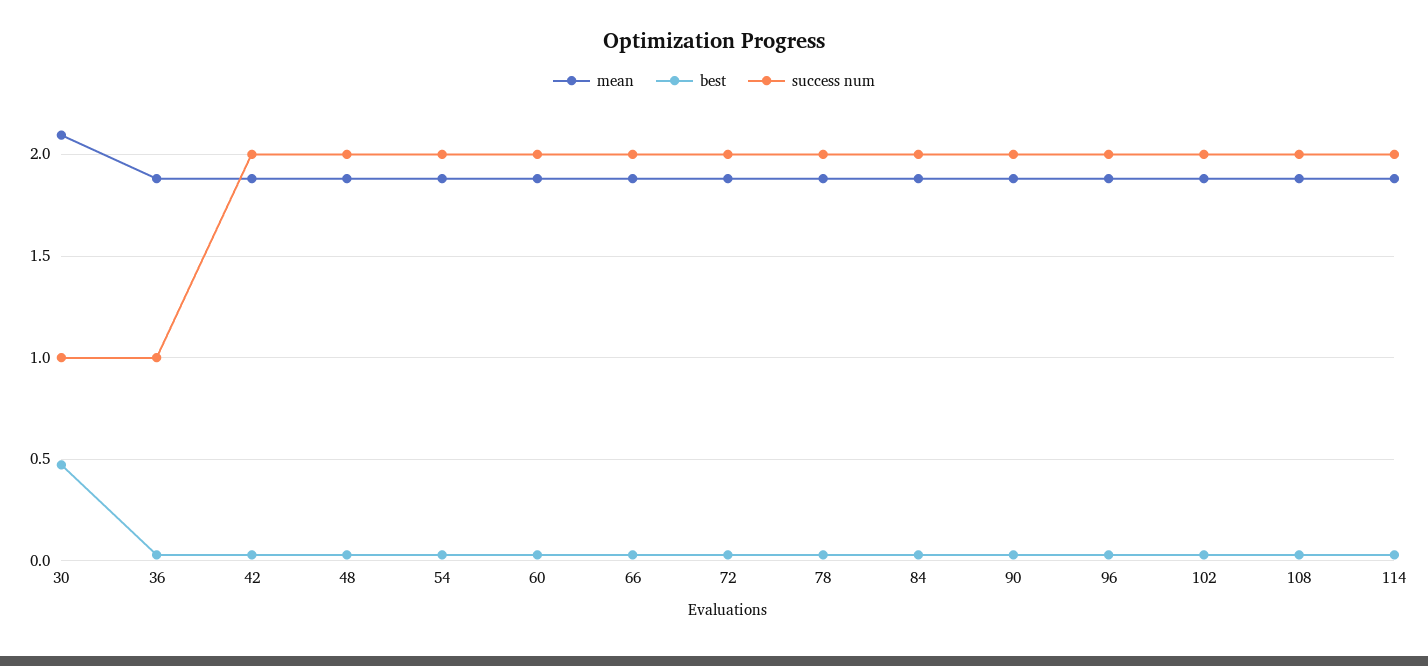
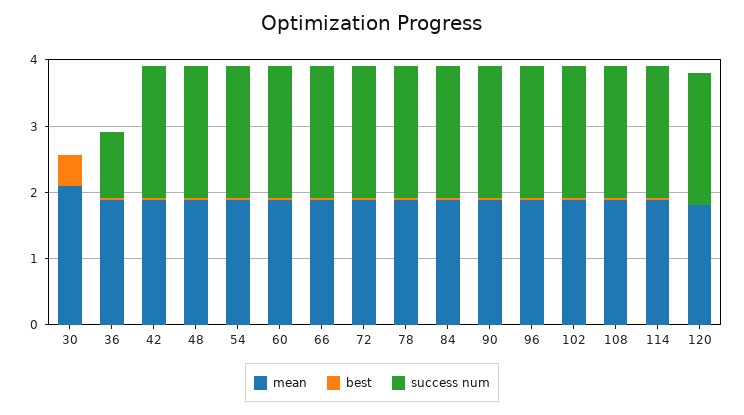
success num, 30: 1 -> 0
mean, 120: none -> 1.8
best, 120: none -> 0
success num, 120: none -> 2

